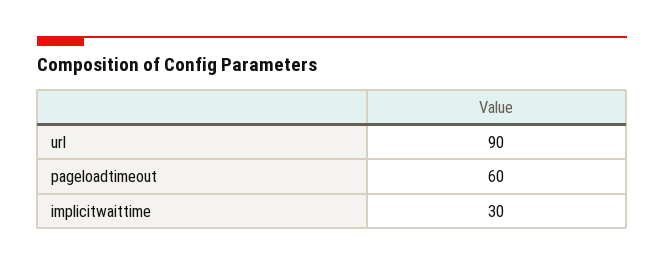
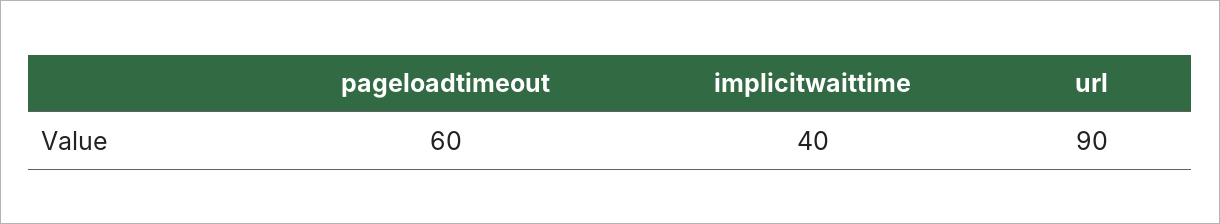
implicitwaittime: 30 -> 40

